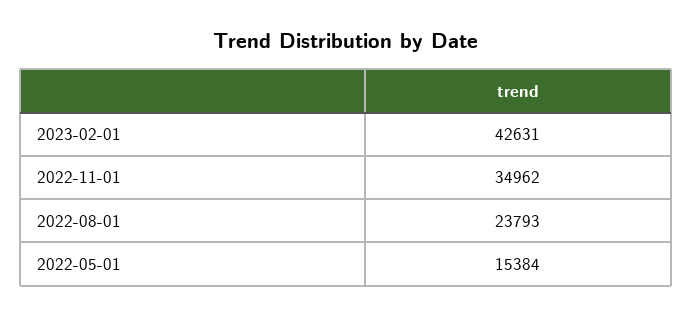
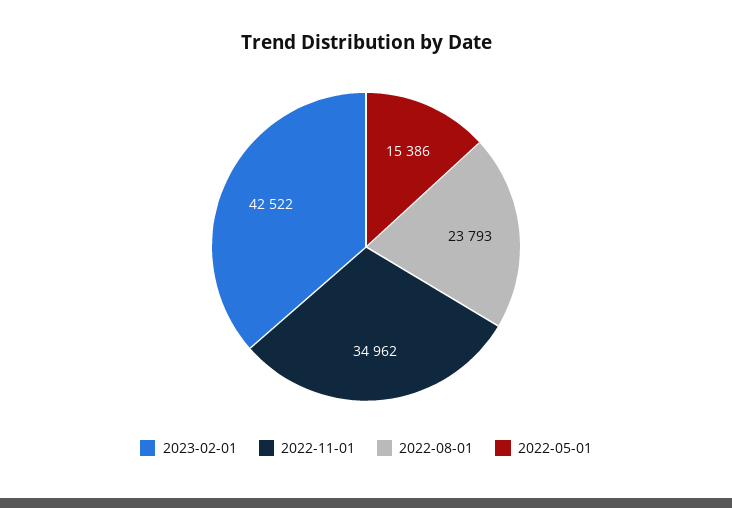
2023-02-01: 42631 -> 42522
2022-05-01: 15384 -> 15386

